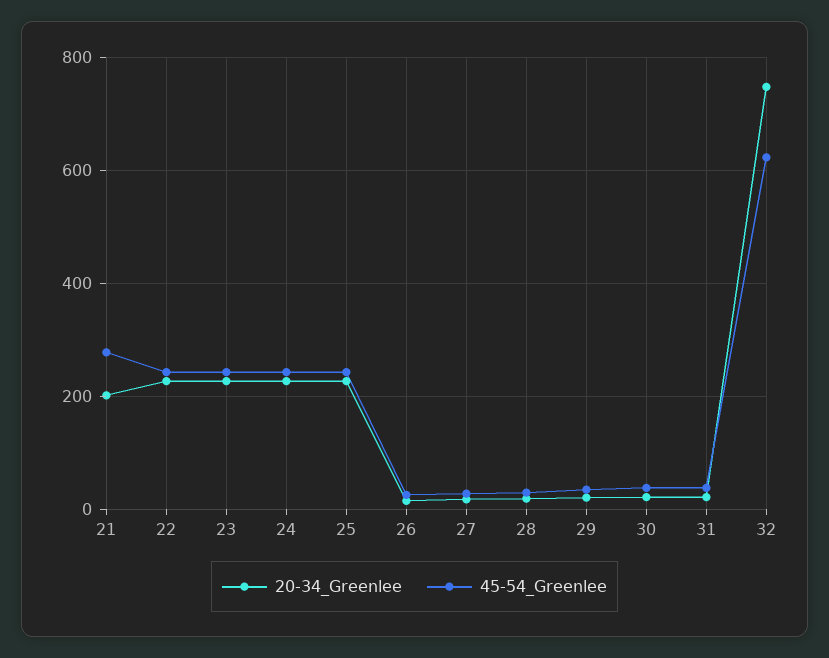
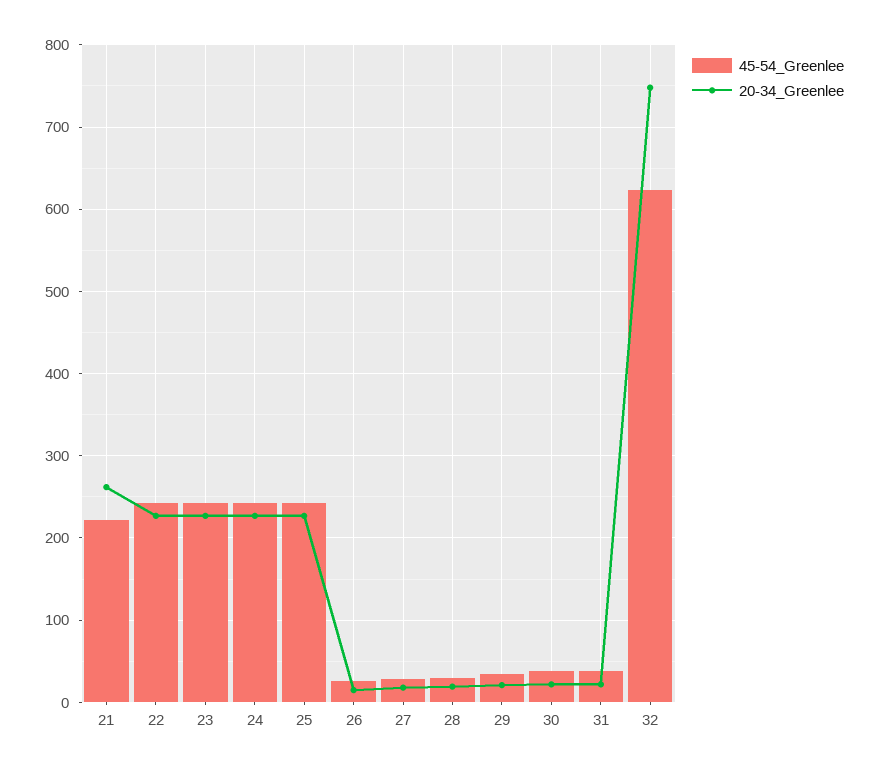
20-34_Greenlee, 21: 200 -> 260
45-54_Greenlee, 21: 280 -> 220

